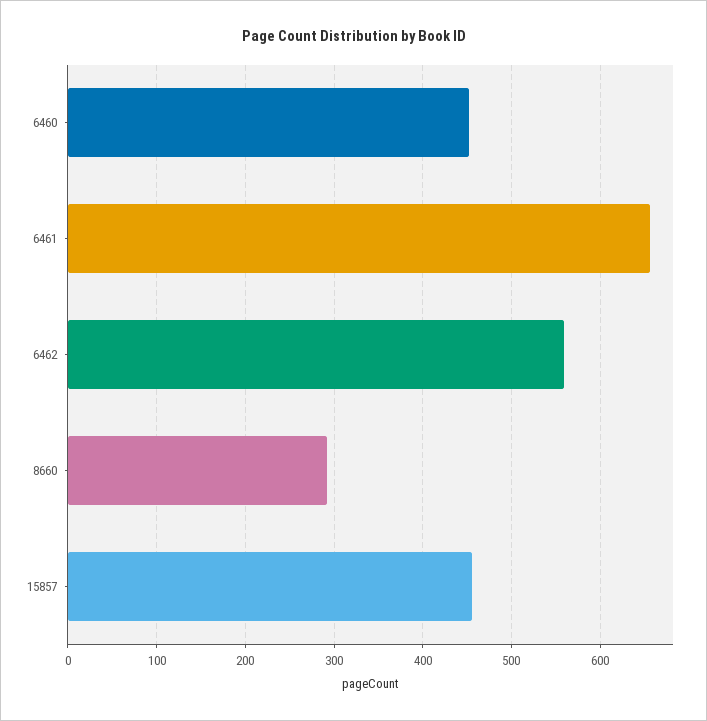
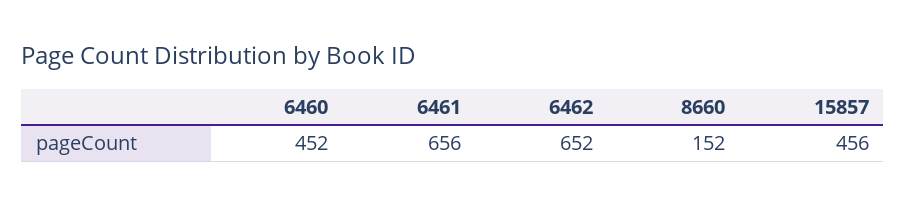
6462: 560 -> 652
8660: 290 -> 152

